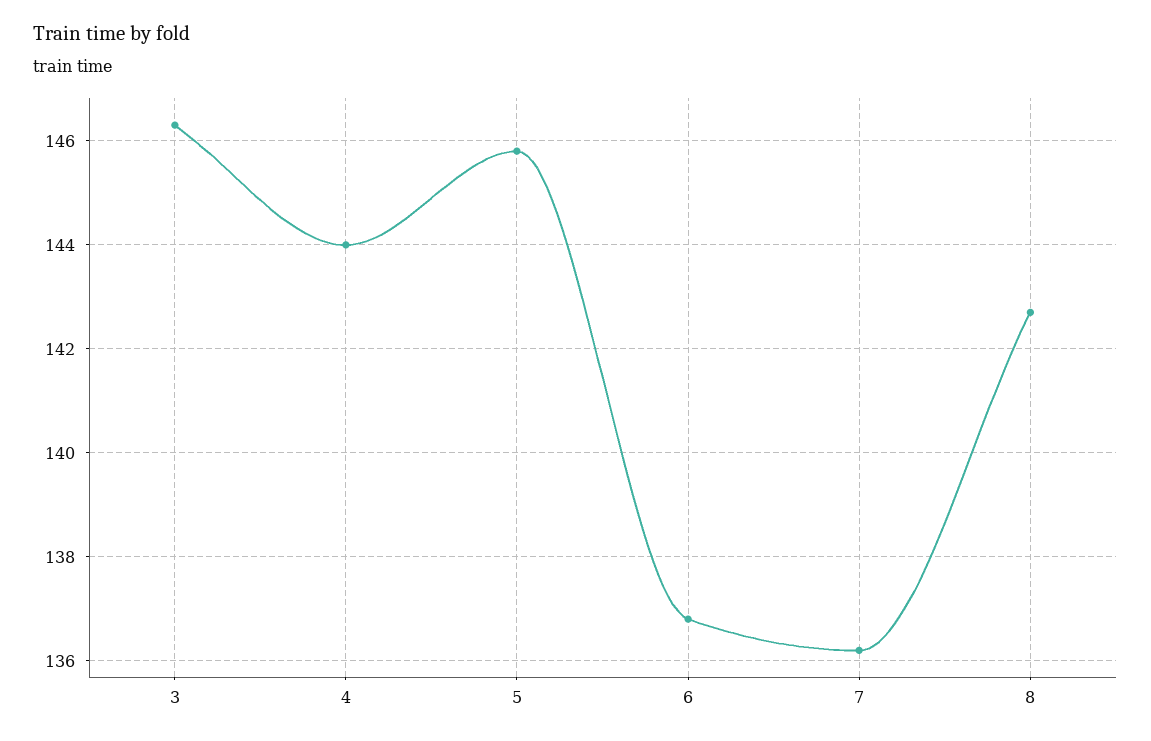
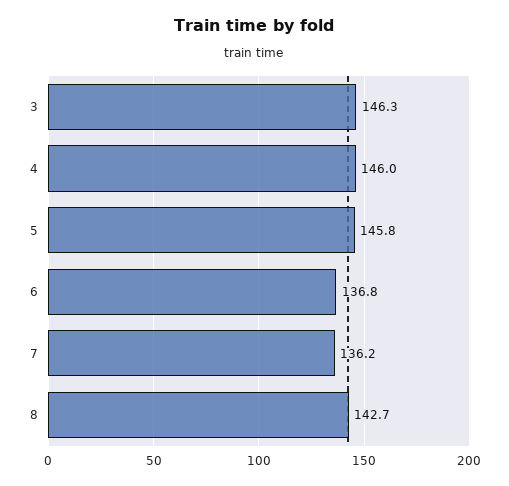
4: 144 -> 146

